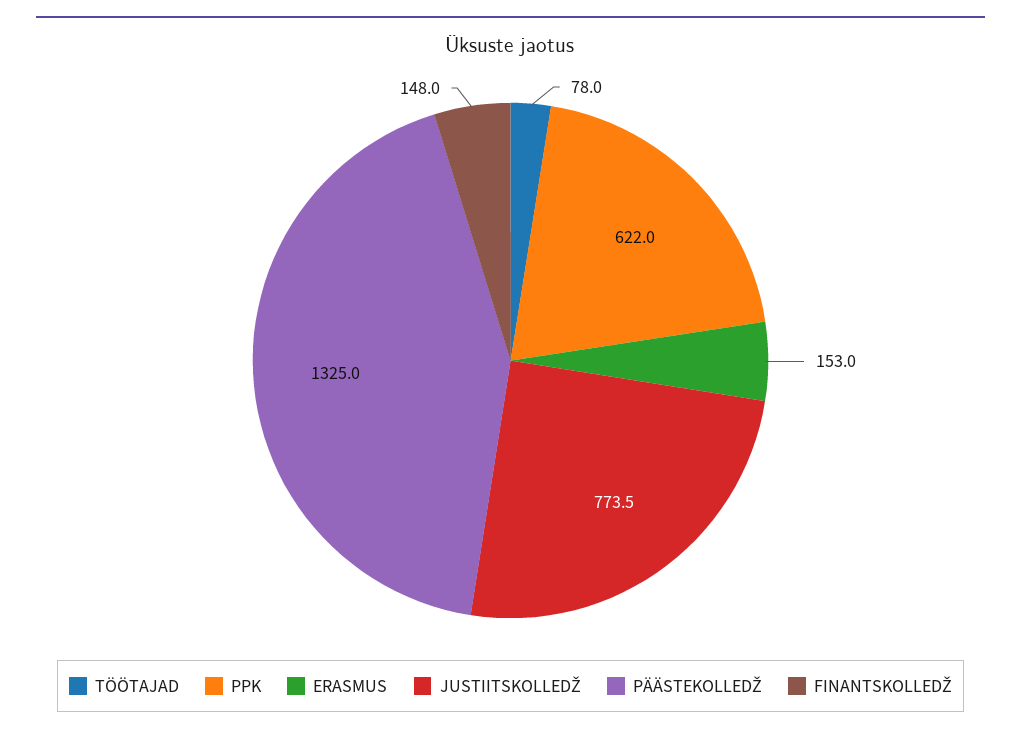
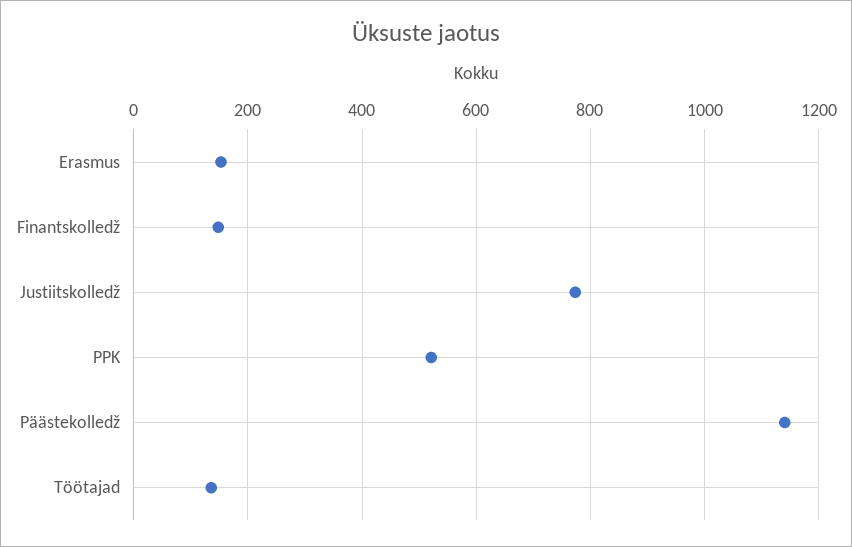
TÖÖTAJAD: 78 -> 140
PPK: 622 -> 520
PÄÄSTEKOLLEDŽ: 1325 -> 1140

